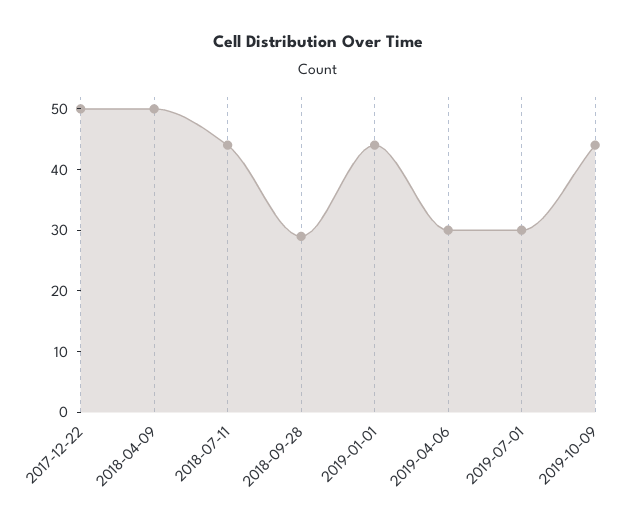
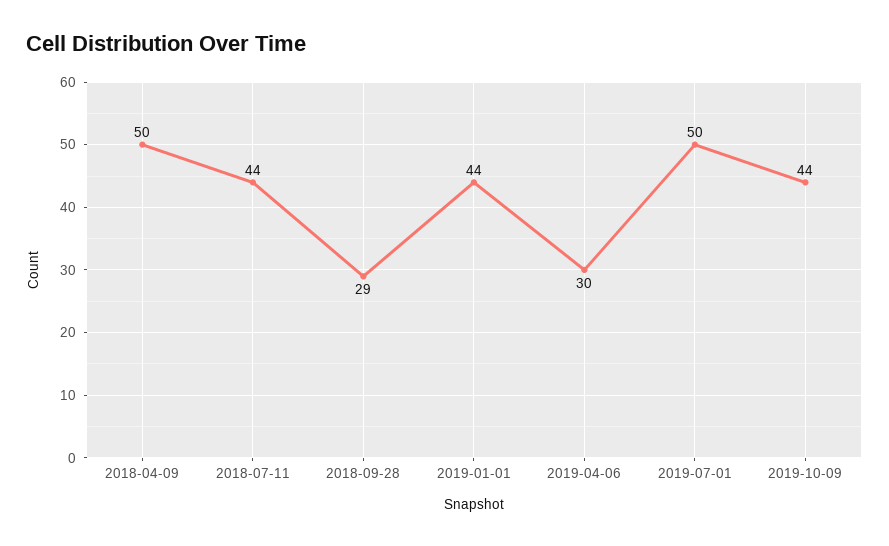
2017-12-22: 50 -> none
2019-07-01: 30 -> 50

